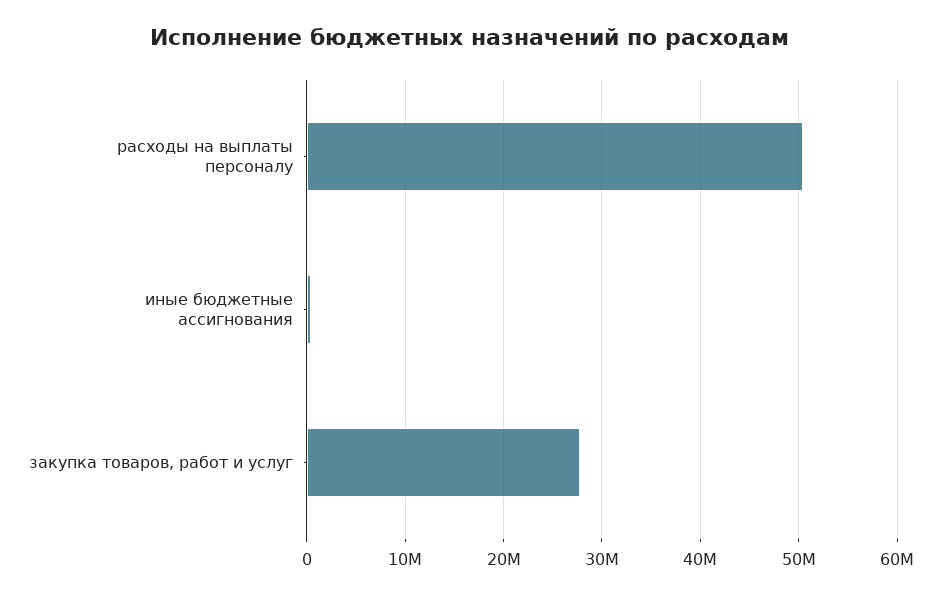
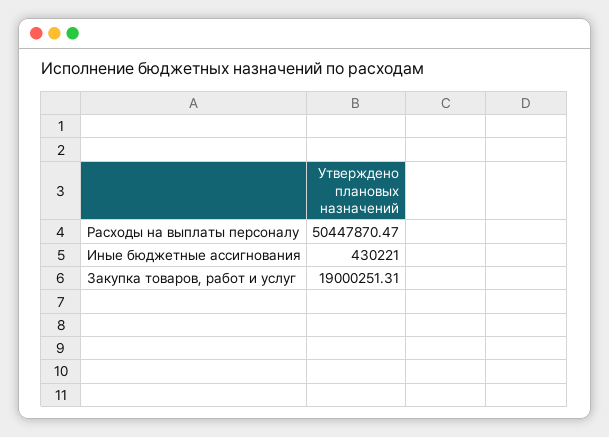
закупка товаров, работ и услуг: 28000000 -> 19000251.31

